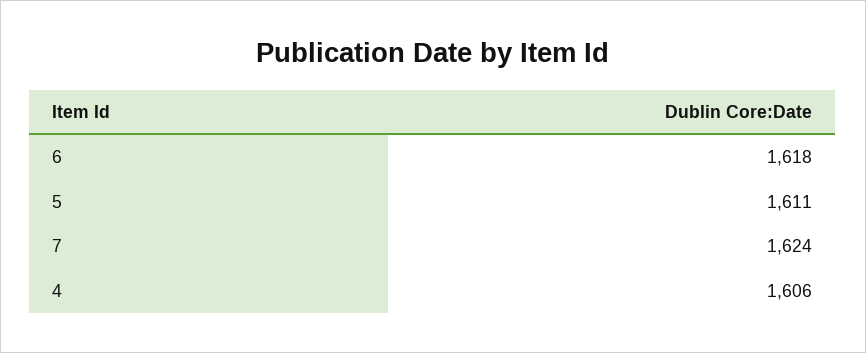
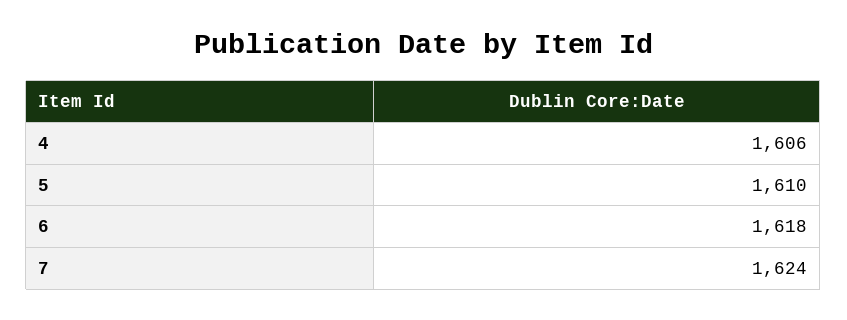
5: 1611 -> 1610

